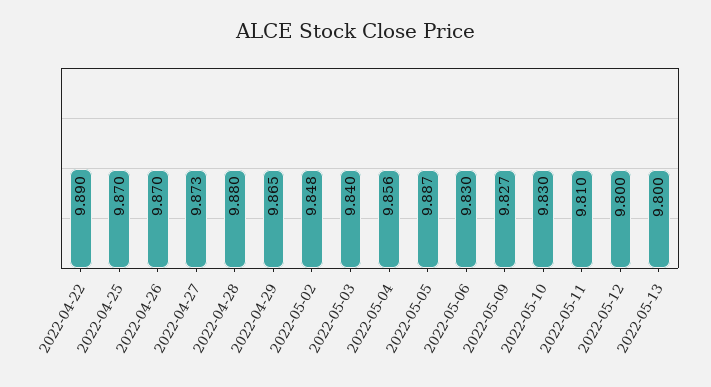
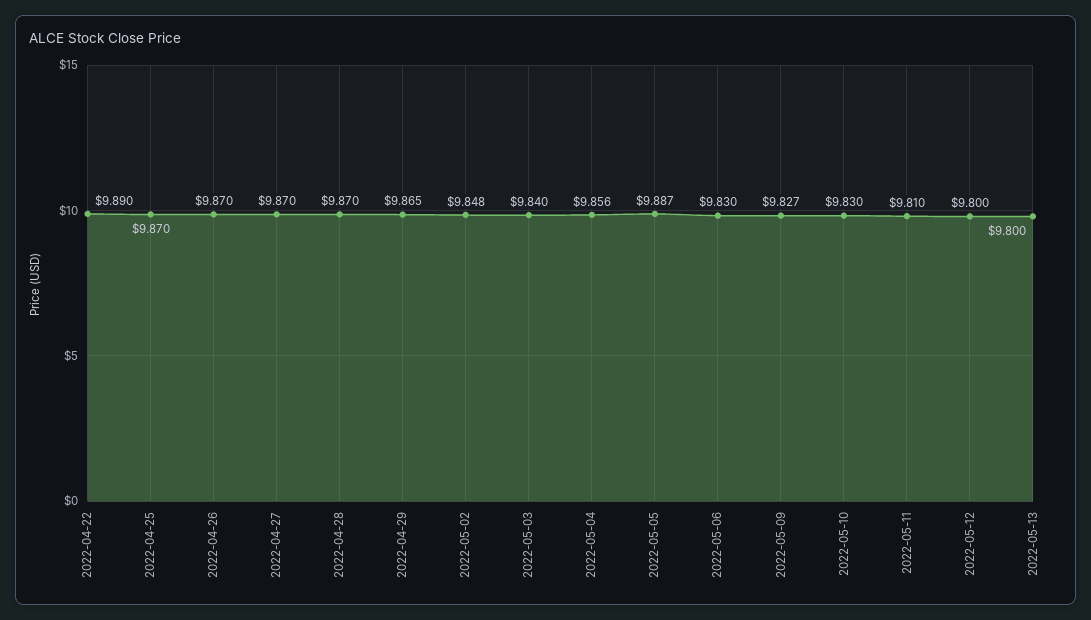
2022-04-27: 9.873 -> 9.87
2022-04-28: 9.88 -> 9.87

